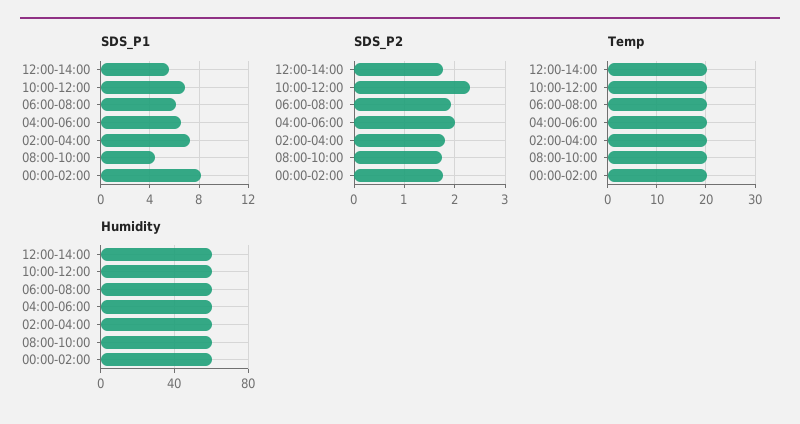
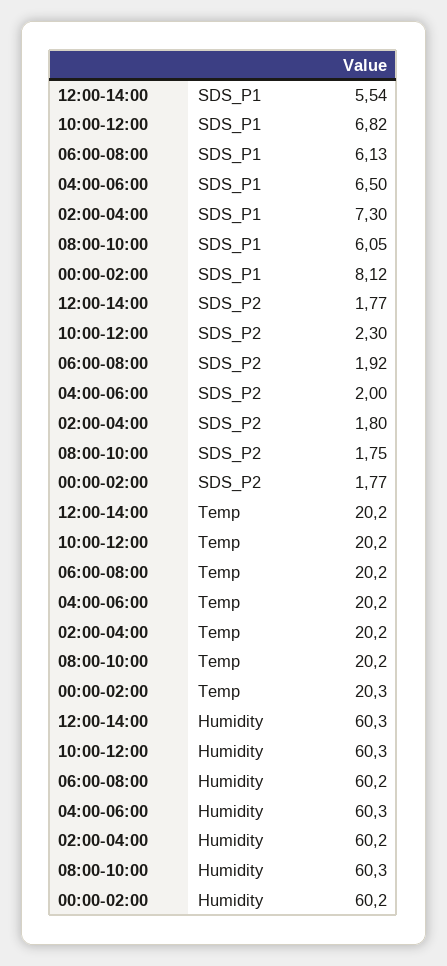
SDS_P1, 08:00-10:00: 4.5 -> 6.05

